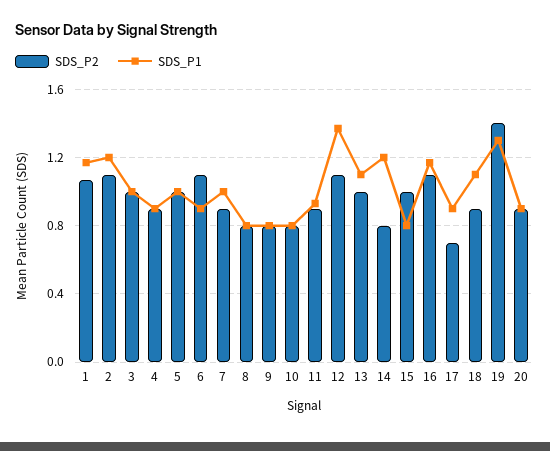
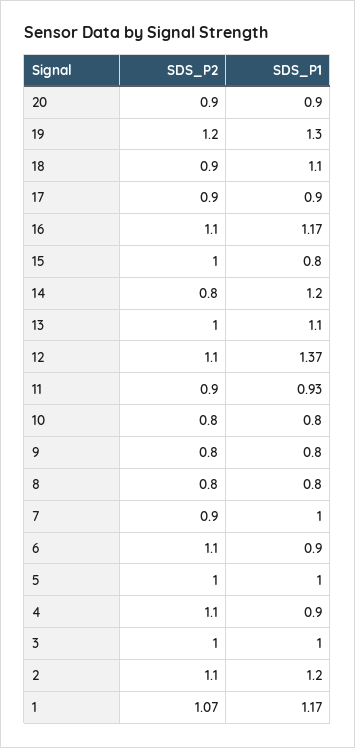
SDS_P2, 4: 0.9 -> 1.1
SDS_P2, 17: 0.7 -> 0.9
SDS_P2, 19: 1.4 -> 1.2

